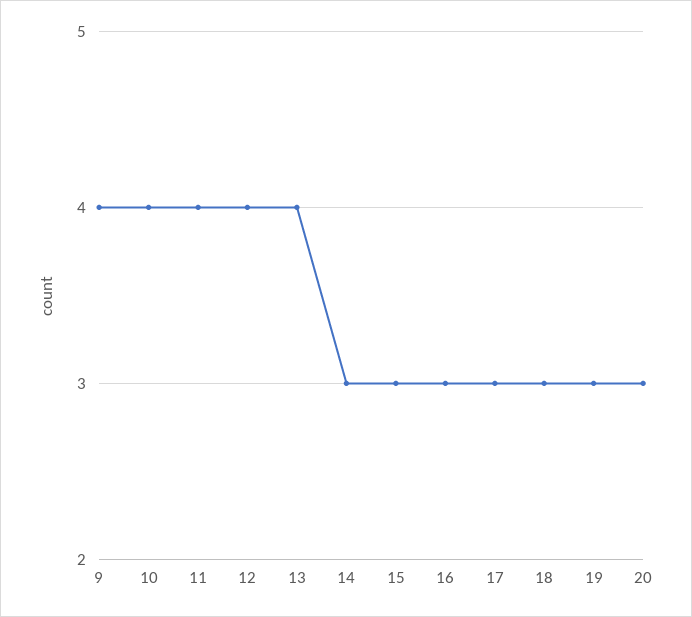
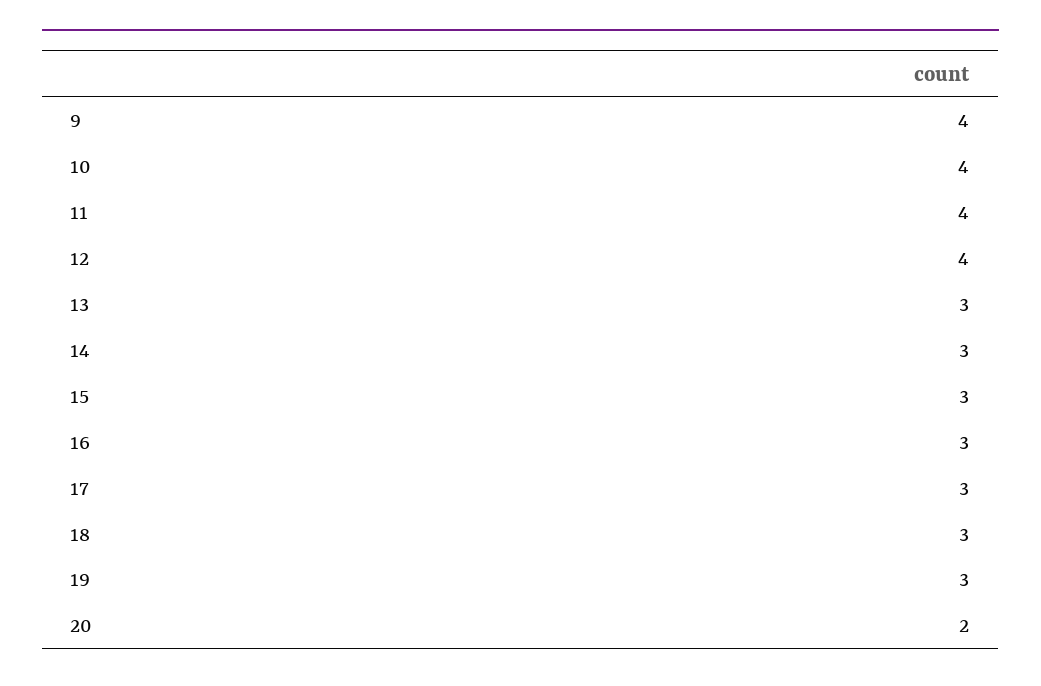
13: 4 -> 3
20: 3 -> 2

